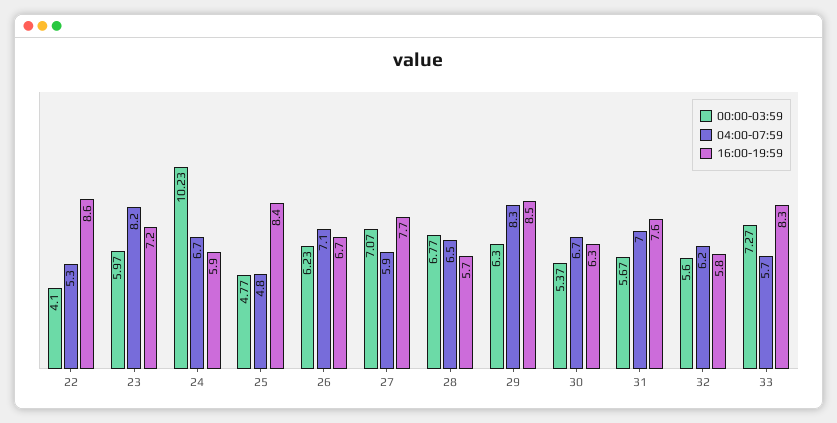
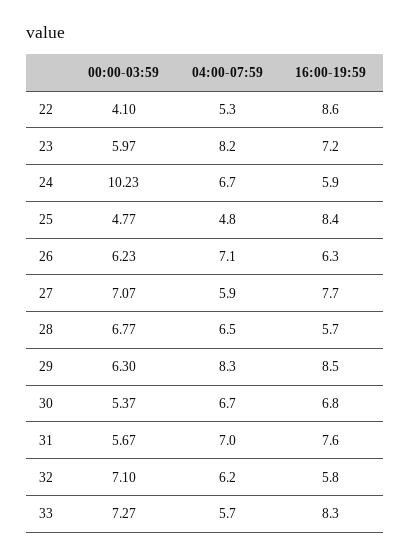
16:00-19:59, 26: 6.7 -> 6.3
16:00-19:59, 30: 6.3 -> 6.8
00:00-03:59, 32: 5.6 -> 7.1

